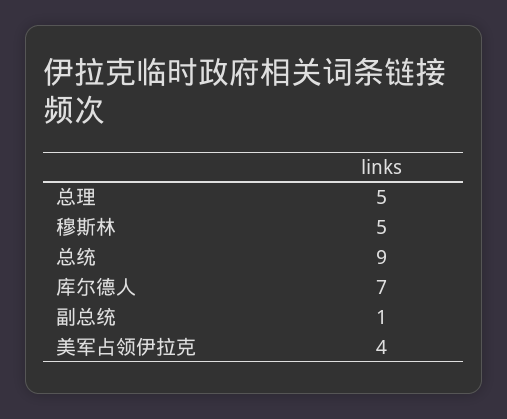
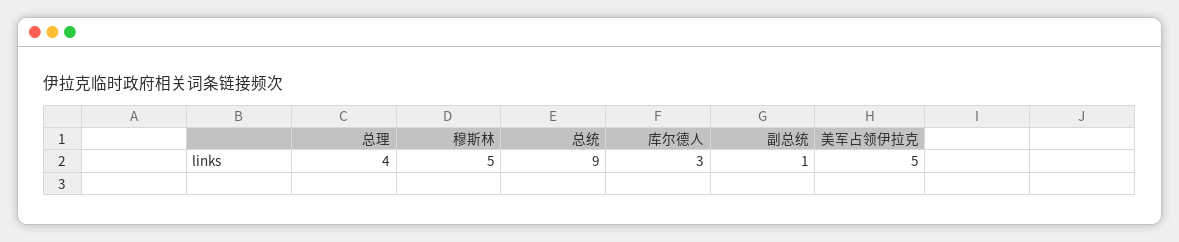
总理: 5 -> 4
库尔德人: 7 -> 3
美军占领伊拉克: 4 -> 5

